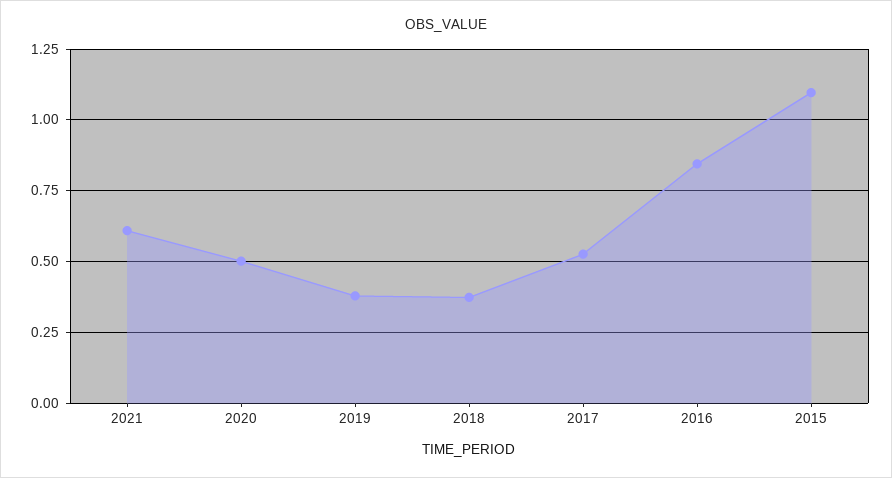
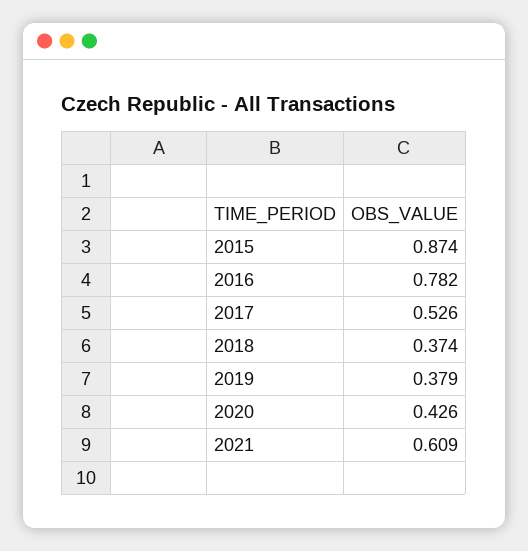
2020: 0.5 -> 0.426
2016: 0.85 -> 0.782
2015: 1.1 -> 0.874

